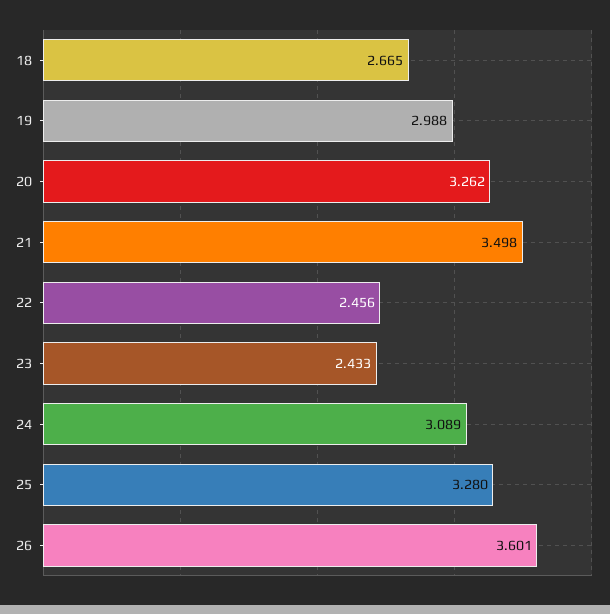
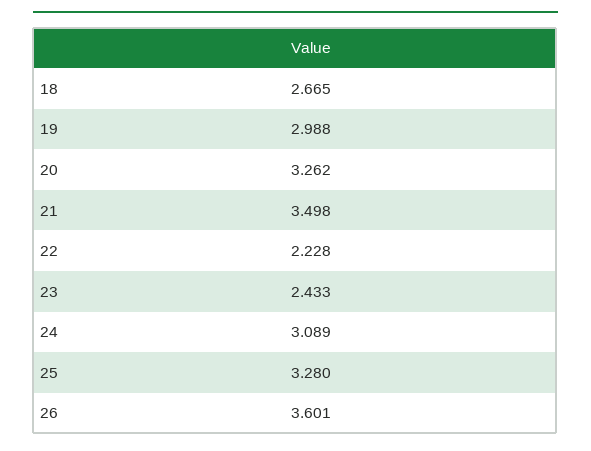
22: 2.456 -> 2.228

